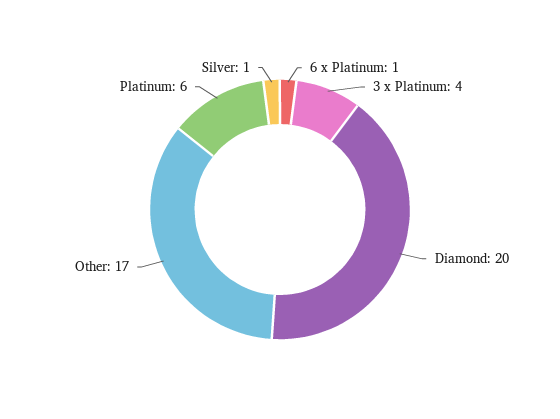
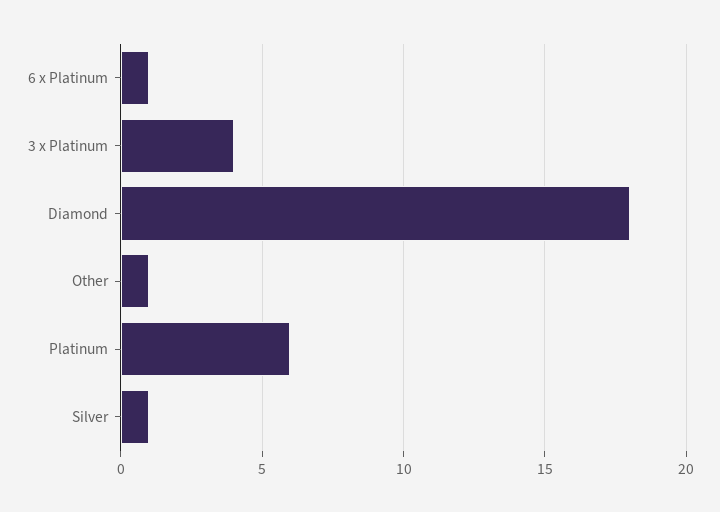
Diamond: 20 -> 18
Other: 17 -> 1

